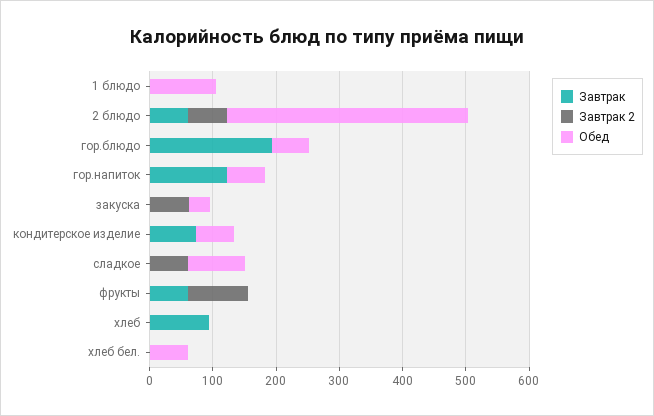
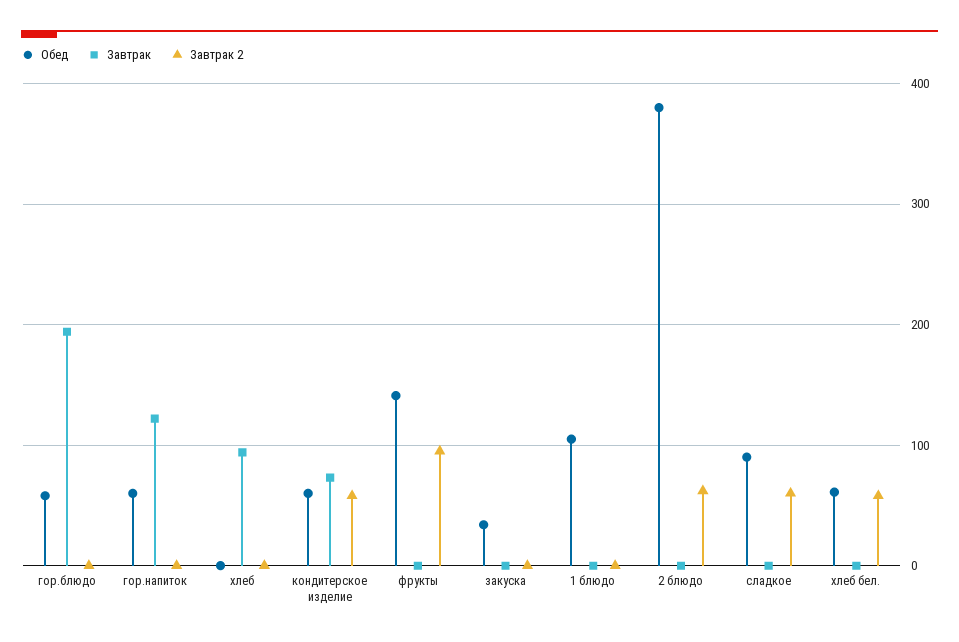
Завтрак, 2 блюдо: 60 -> 0
Завтрак 2, закуска: 60 -> 0
Завтрак 2, кондитерское изделие: 0 -> 60
Завтрак, фрукты: 60 -> 0
Обед, фрукты: 0 -> 140
Завтрак 2, хлеб бел.: 0 -> 60

